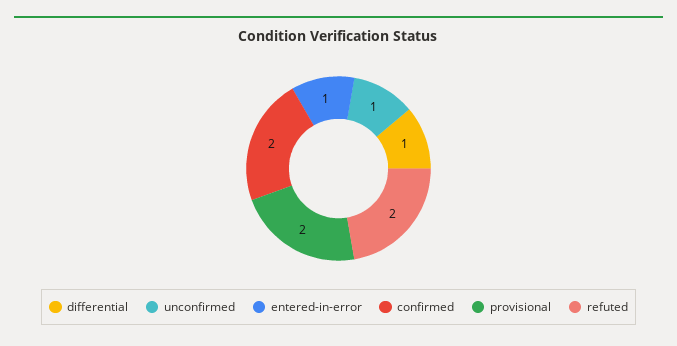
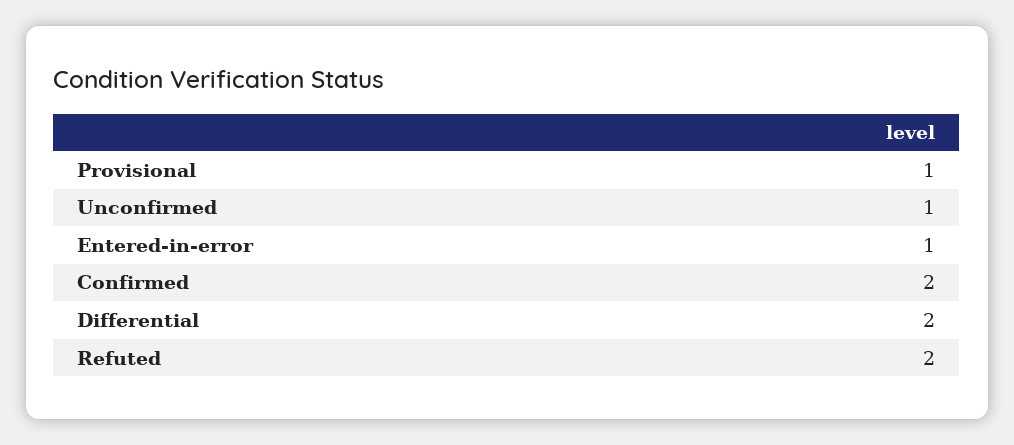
differential: 1 -> 2
provisional: 2 -> 1

